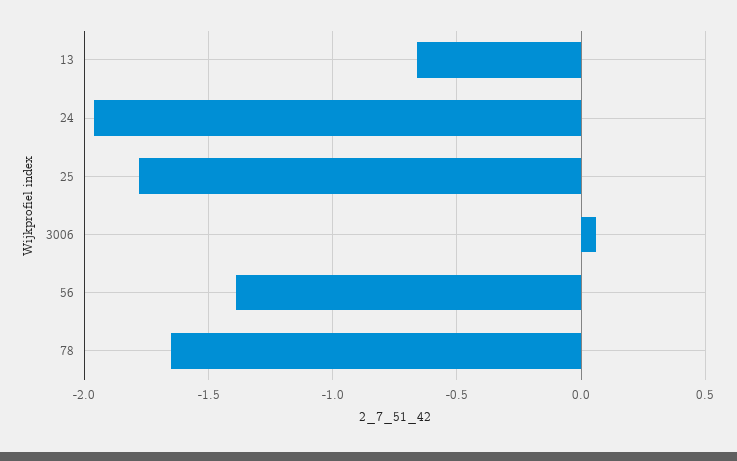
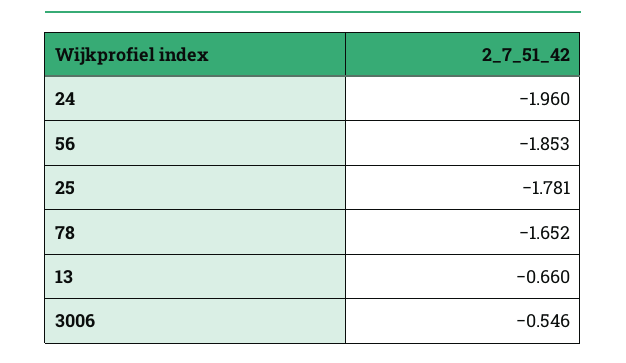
3006: 0.05 -> -0.546
56: -1.4 -> -1.853

